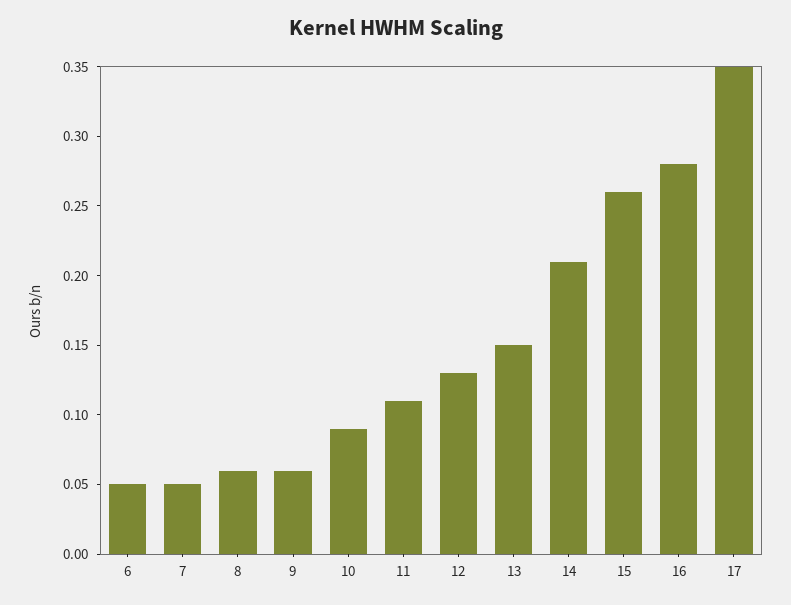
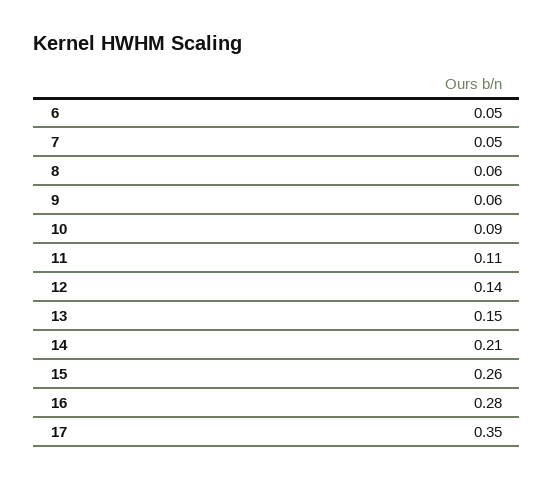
12: 0.13 -> 0.14

